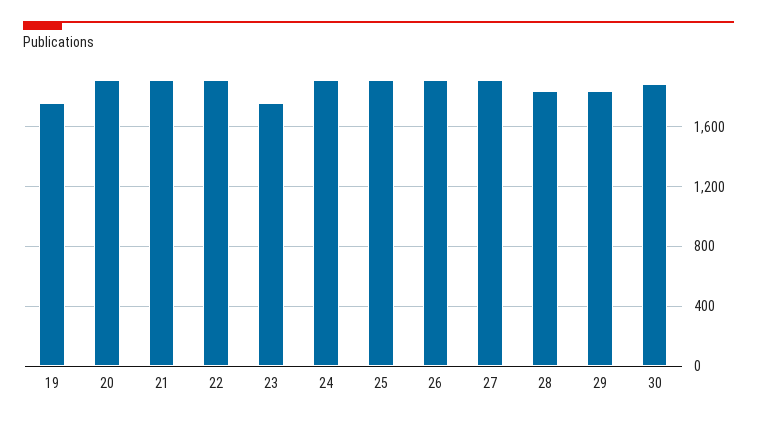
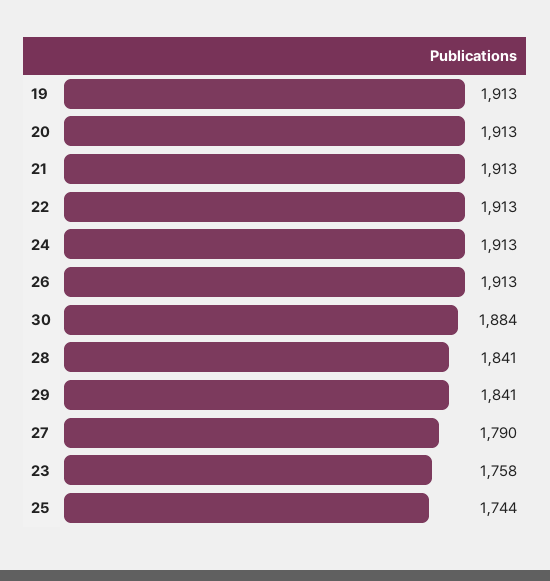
19: 1750 -> 1913
25: 1900 -> 1744
27: 1900 -> 1790

